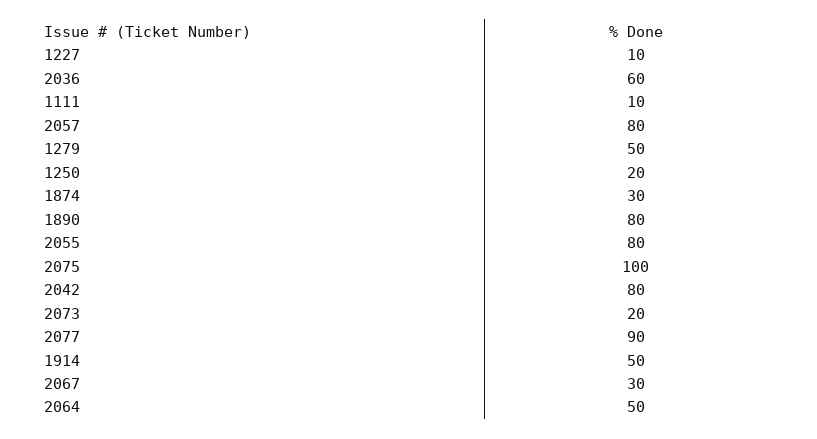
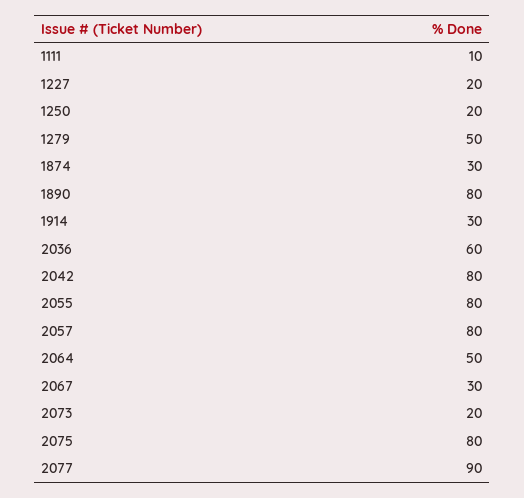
1227: 10 -> 20
2075: 100 -> 80
1914: 50 -> 30

